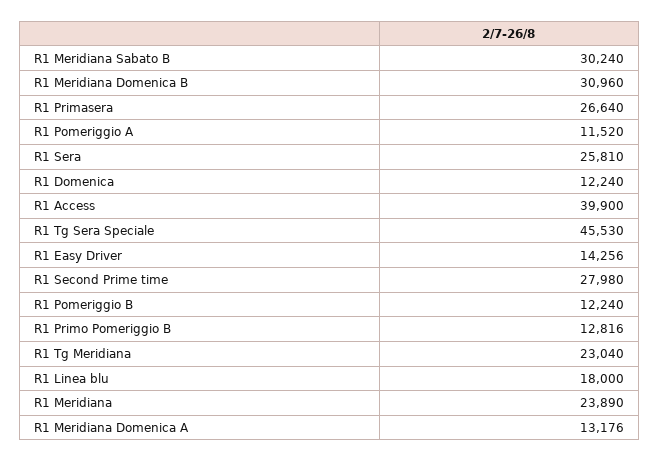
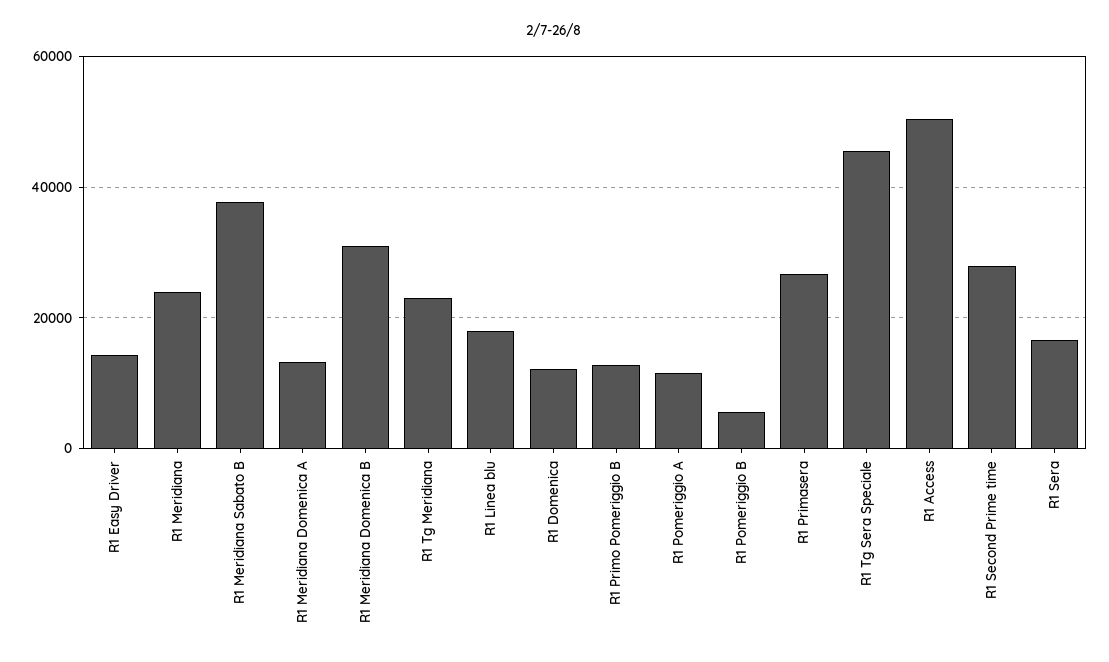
R1 Meridiana Sabato B: 30240 -> 38000
R1 Sera: 25810 -> 16000
R1 Access: 39900 -> 50000
R1 Pomeriggio B: 12240 -> 6000

